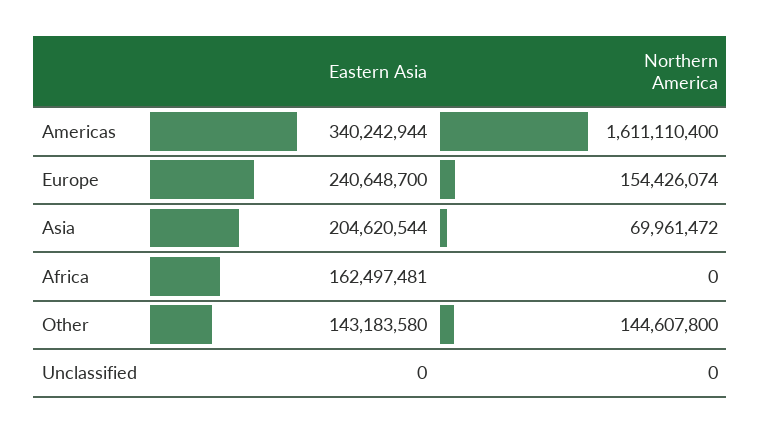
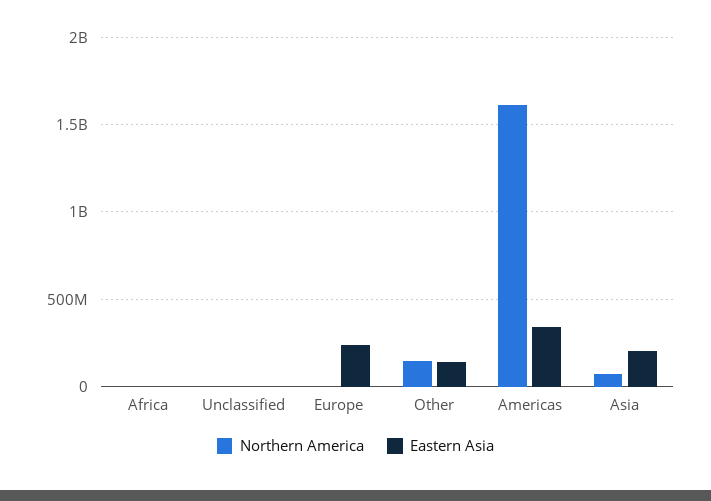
Northern America, Europe: 154426074 -> 0
Eastern Asia, Africa: 162497481 -> 0

